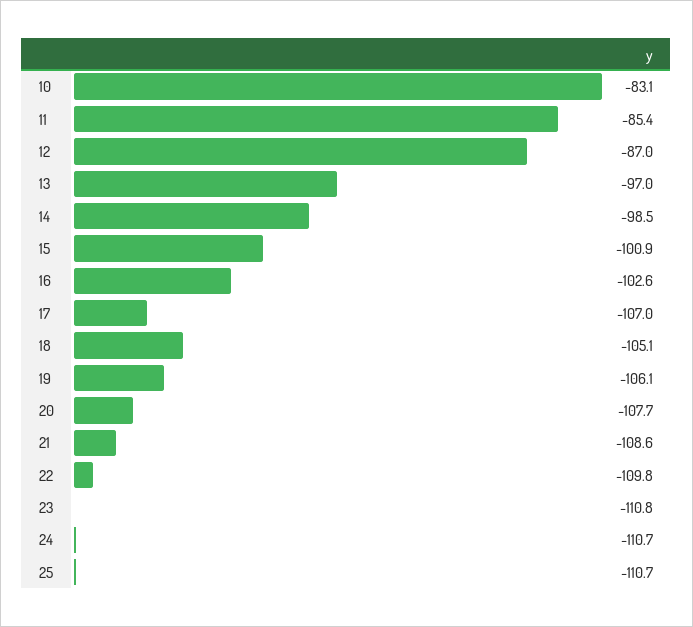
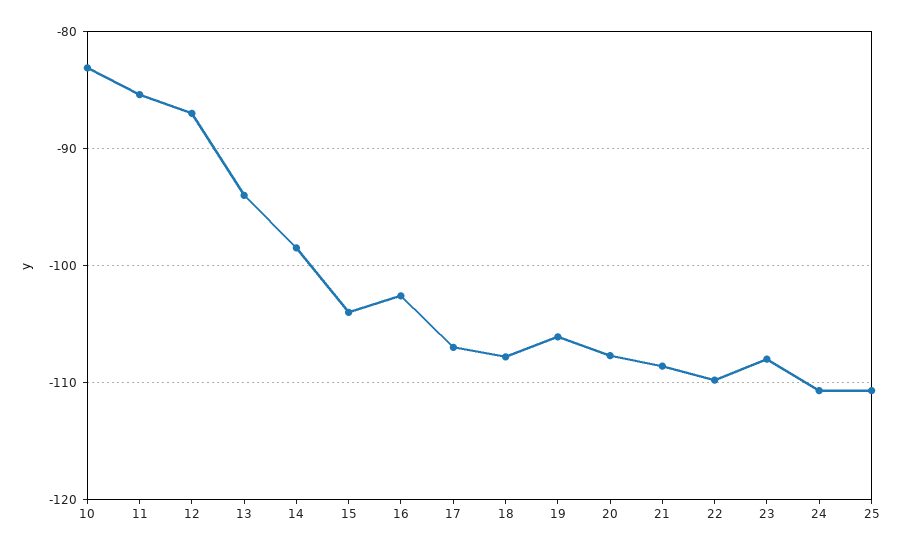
13: -97 -> -94
15: -100.9 -> -104
18: -105.1 -> -108
23: -110.8 -> -108

